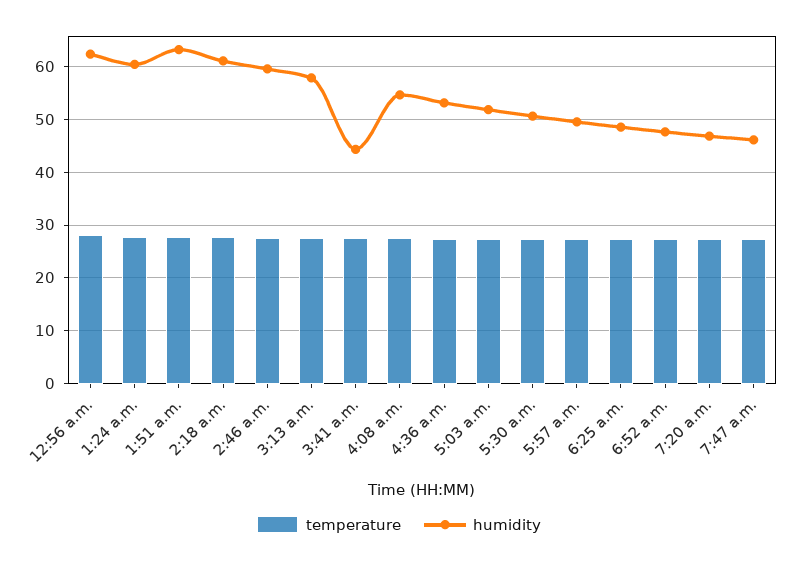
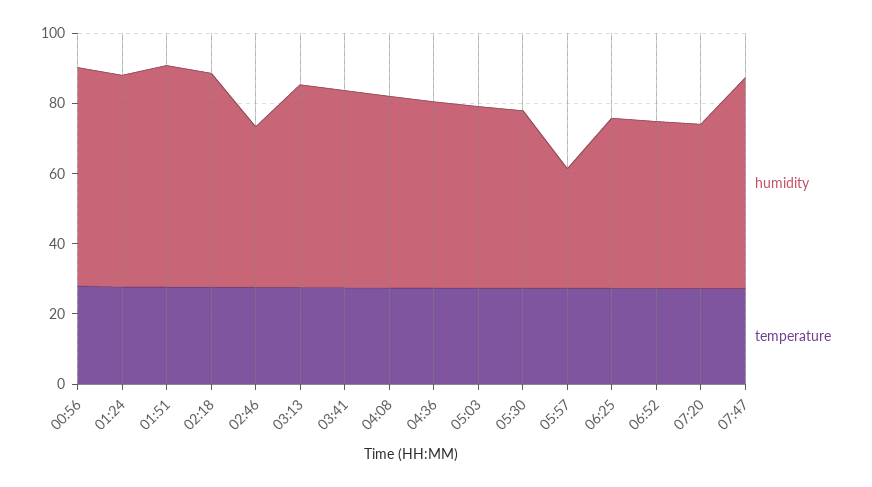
humidity, 2:46 a.m.: 60 -> 45
humidity, 3:41 a.m.: 44 -> 55
humidity, 5:57 a.m.: 50 -> 35
humidity, 7:47 a.m.: 46 -> 60

